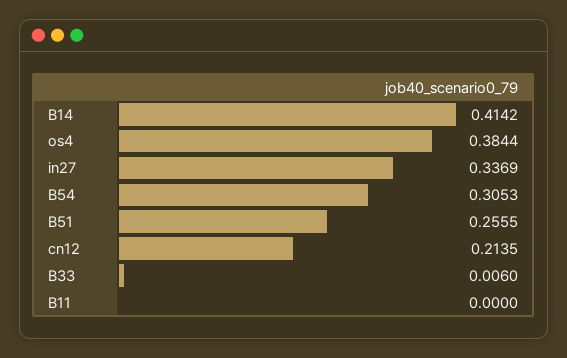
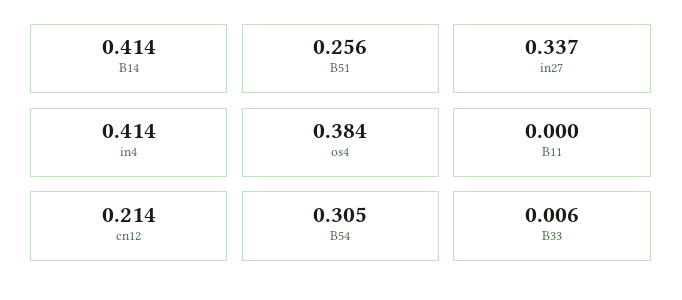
in4: none -> 0.414

